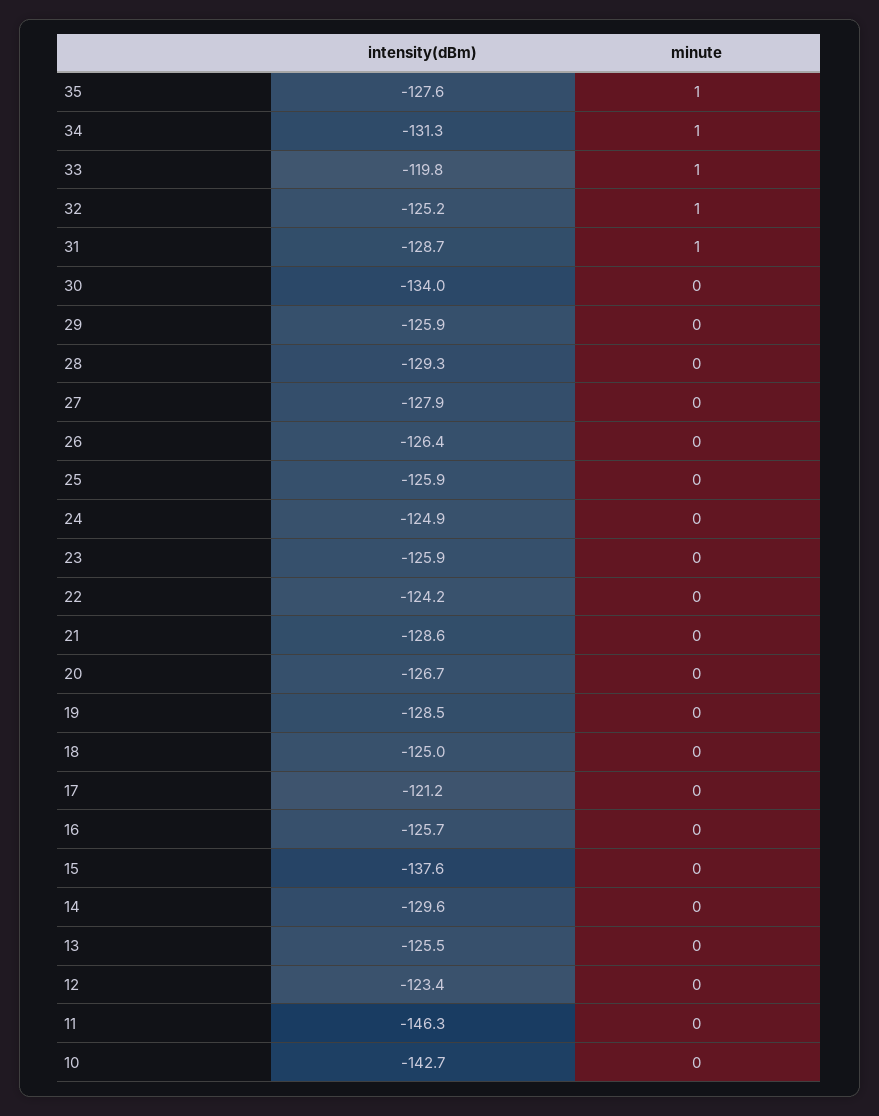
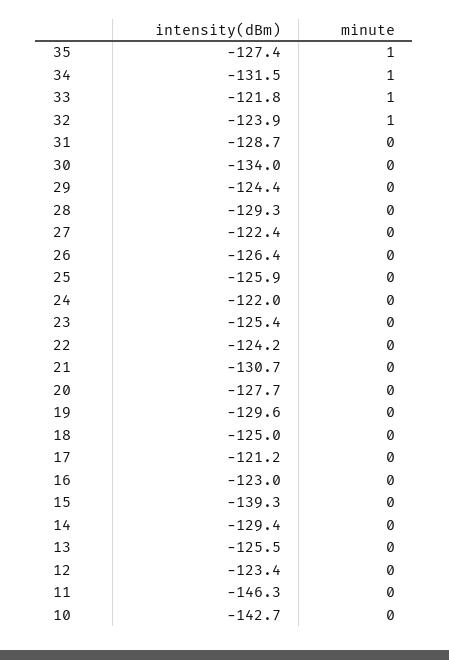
intensity(dBm), 35: -127.6 -> -127.4
intensity(dBm), 34: -131.3 -> -131.5
intensity(dBm), 33: -119.8 -> -121.8
intensity(dBm), 32: -125.2 -> -123.9
minute, 31: 1 -> 0
intensity(dBm), 29: -125.9 -> -124.4
intensity(dBm), 27: -127.9 -> -122.4
intensity(dBm), 24: -124.9 -> -122
intensity(dBm), 23: -125.9 -> -125.4
intensity(dBm), 21: -128.6 -> -130.7
intensity(dBm), 20: -126.7 -> -127.7
intensity(dBm), 19: -128.5 -> -129.6
intensity(dBm), 16: -125.7 -> -123
intensity(dBm), 15: -137.6 -> -139.3
intensity(dBm), 14: -129.6 -> -129.4

